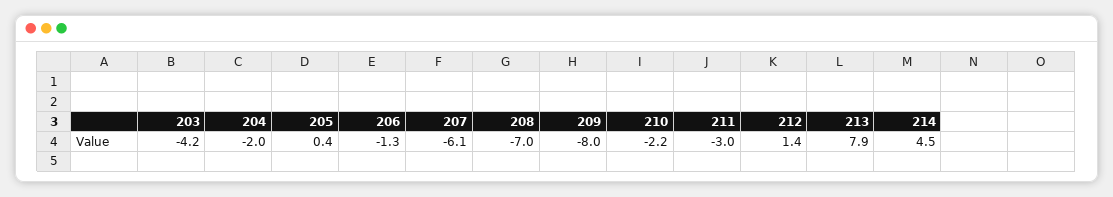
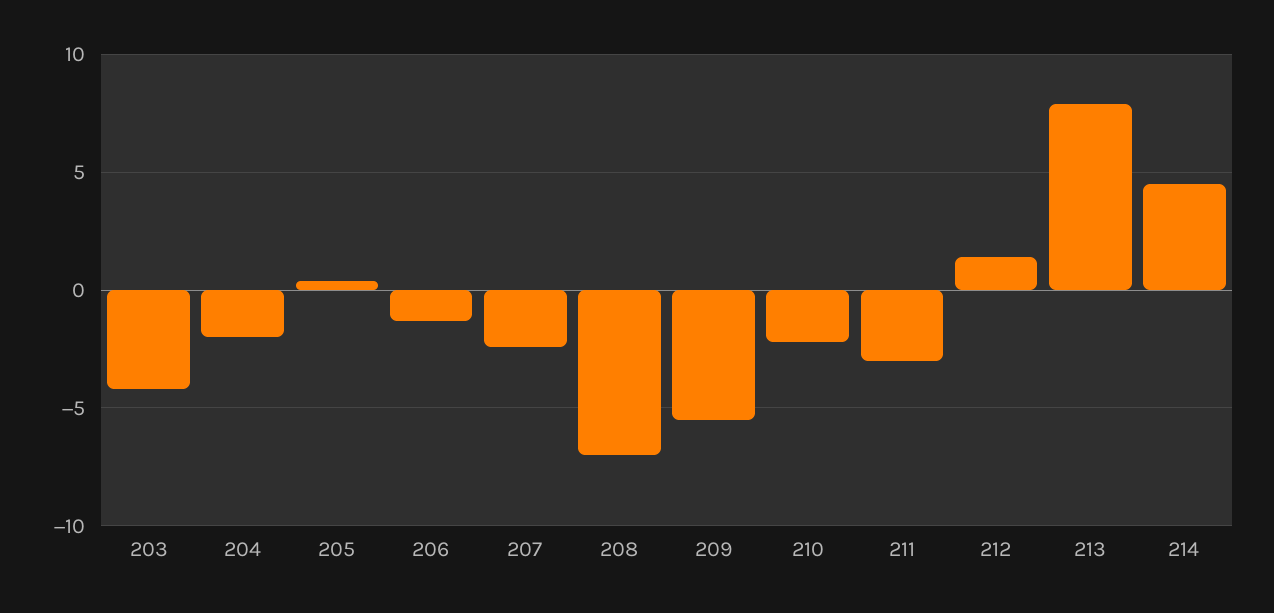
207: -6.1 -> -2.5
209: -8 -> -5.5

